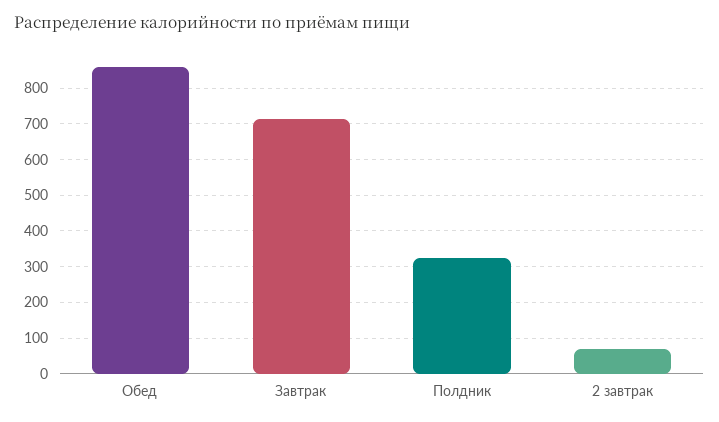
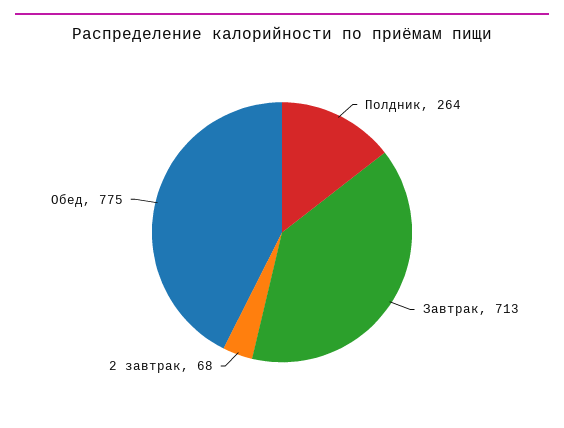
Обед: 860 -> 775
Полдник: 320 -> 264

